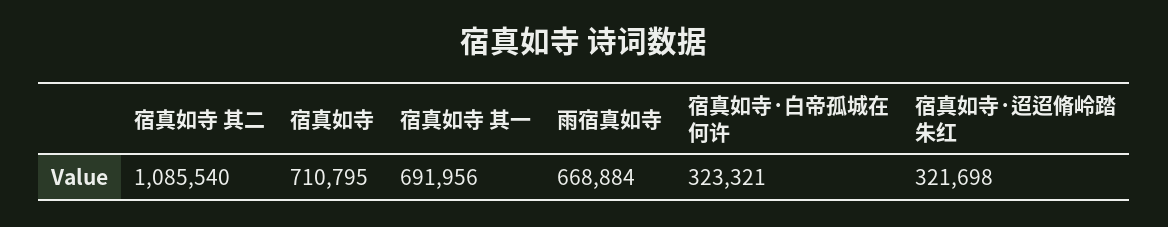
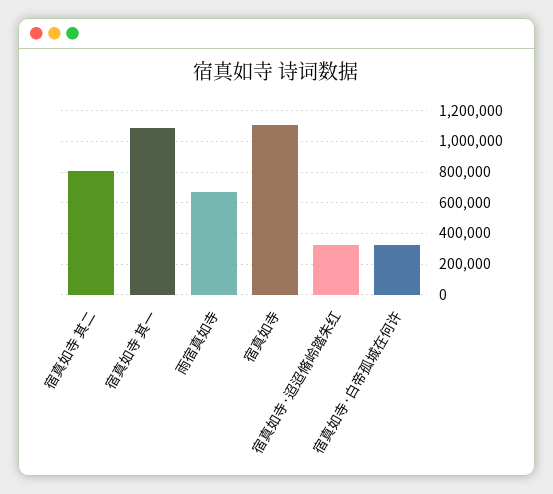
宿真如寺 其二: 1085540 -> 800000
宿真如寺: 710795 -> 1100000
宿真如寺 其一: 691956 -> 1100000

